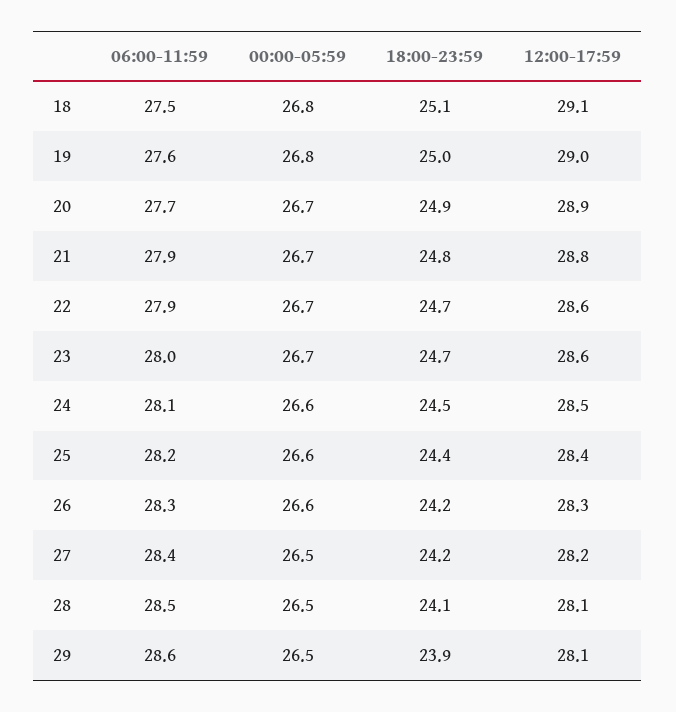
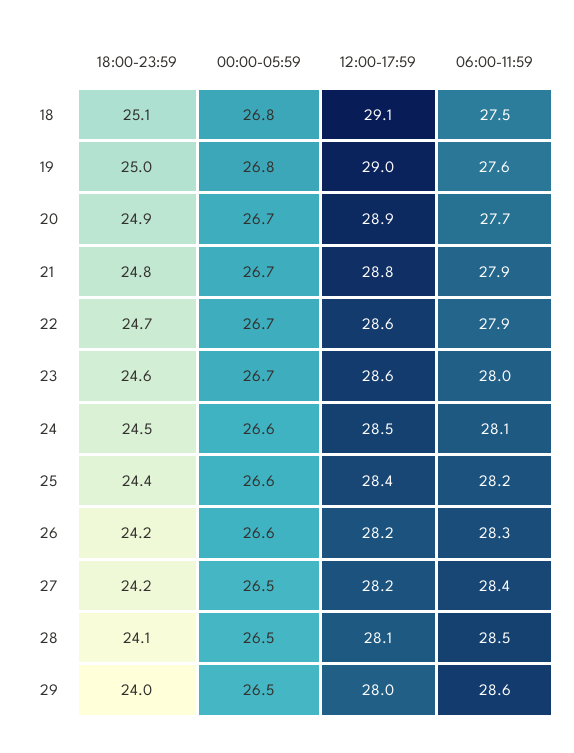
18:00-23:59, 23: 24.7 -> 24.6
12:00-17:59, 26: 28.3 -> 28.2
18:00-23:59, 29: 23.9 -> 24
12:00-17:59, 29: 28.1 -> 28

